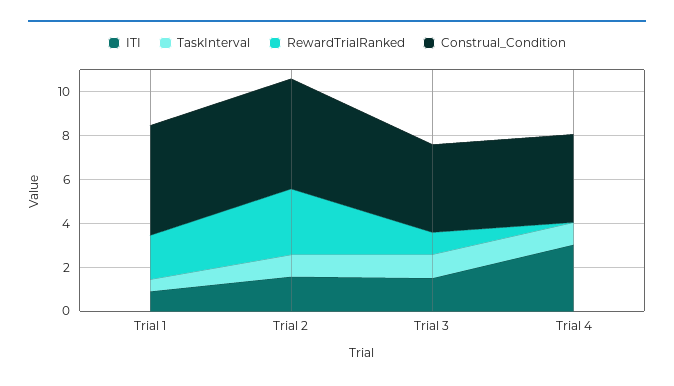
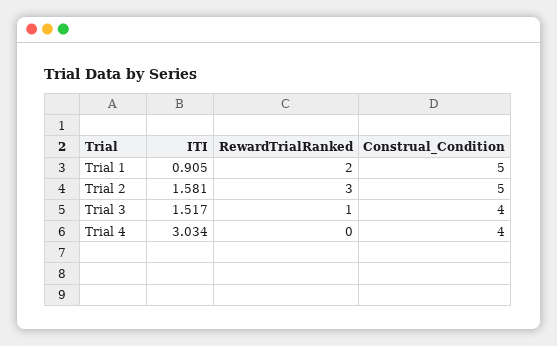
TaskInterval, Trial 1: 0.5 -> none
TaskInterval, Trial 2: 1 -> none
TaskInterval, Trial 3: 1 -> none
TaskInterval, Trial 4: 1 -> none

